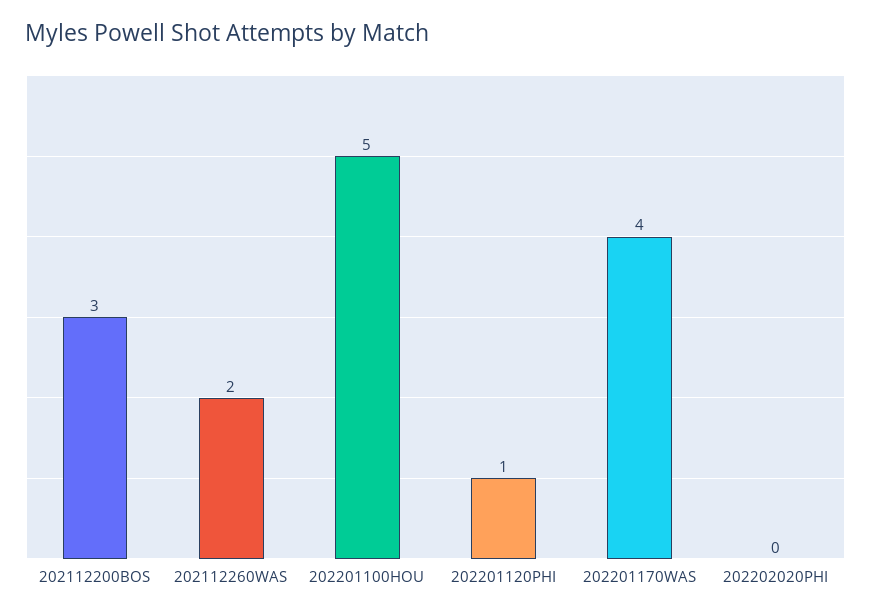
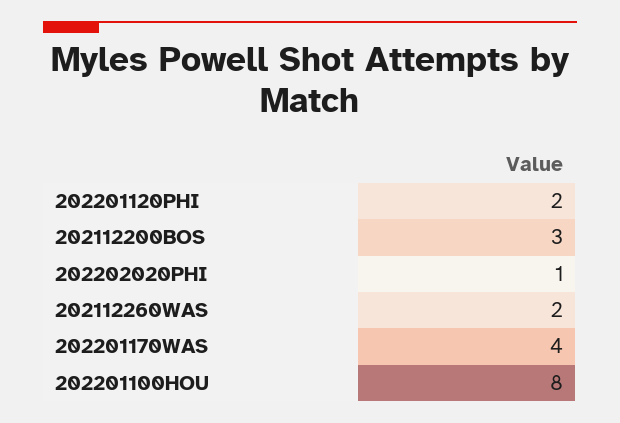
202201100HOU: 5 -> 8
202201120PHI: 1 -> 2
202202020PHI: 0 -> 1

